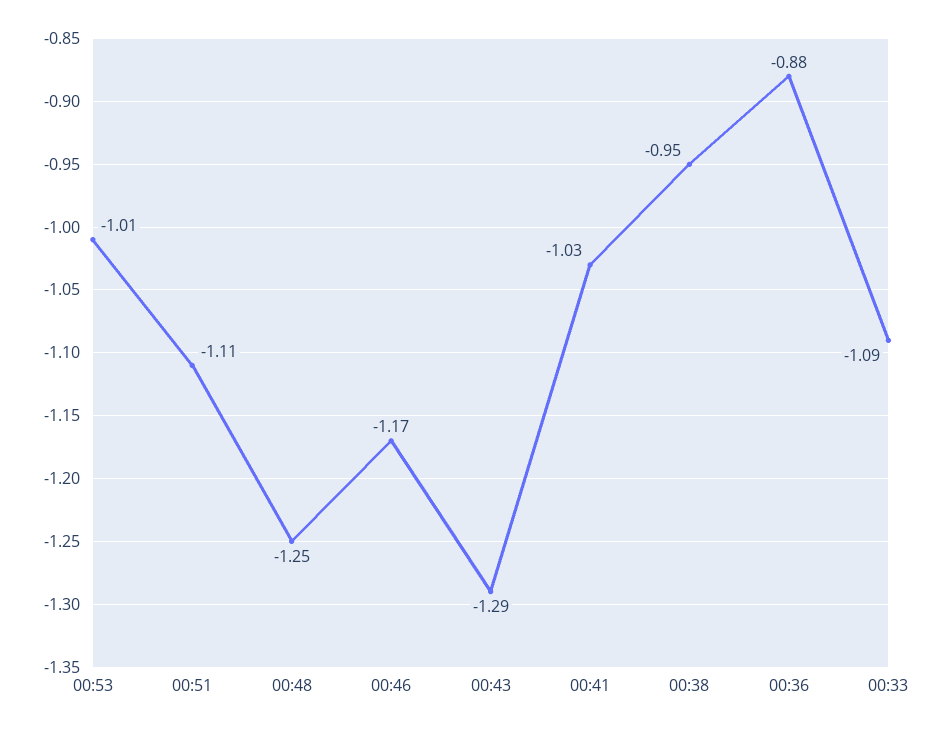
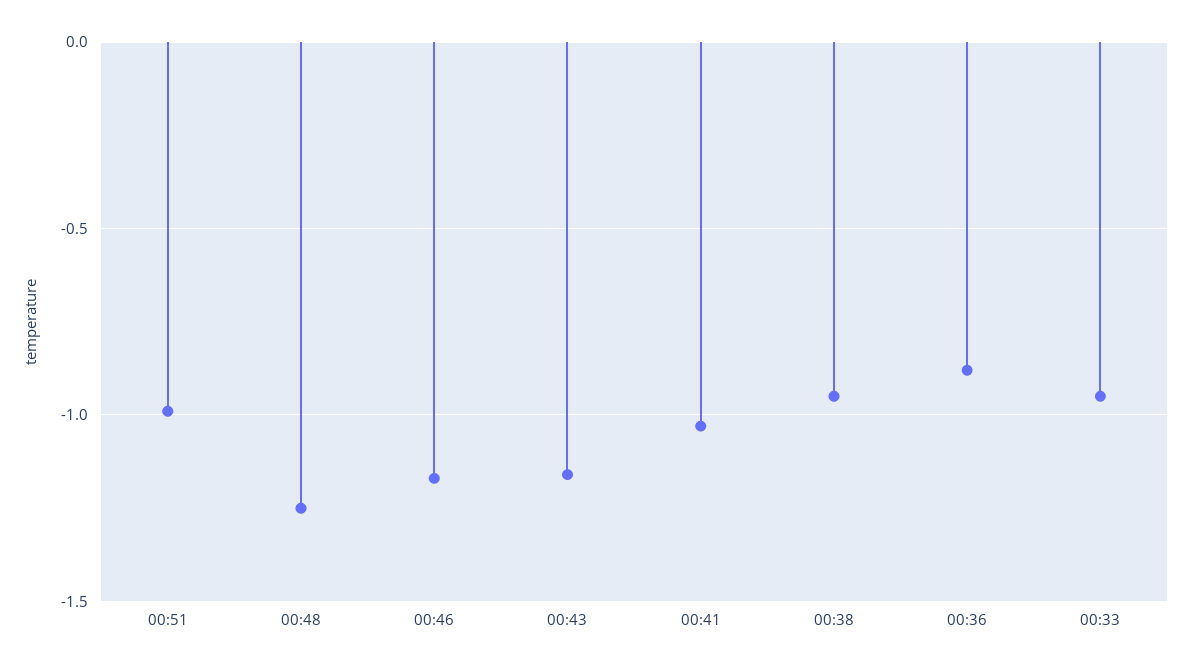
00:53: -1.01 -> none
00:51: -1.11 -> -1
00:43: -1.29 -> -1.15
00:33: -1.09 -> -0.95

